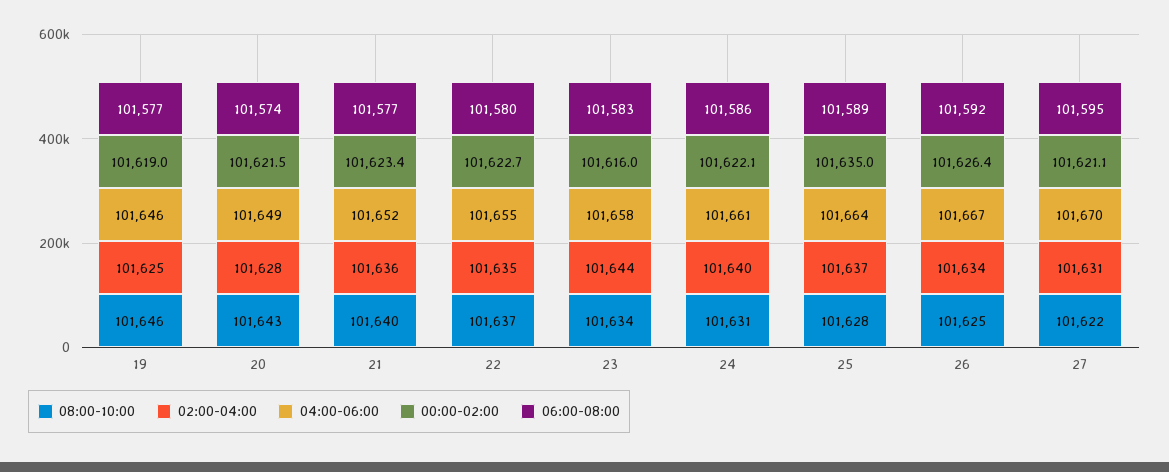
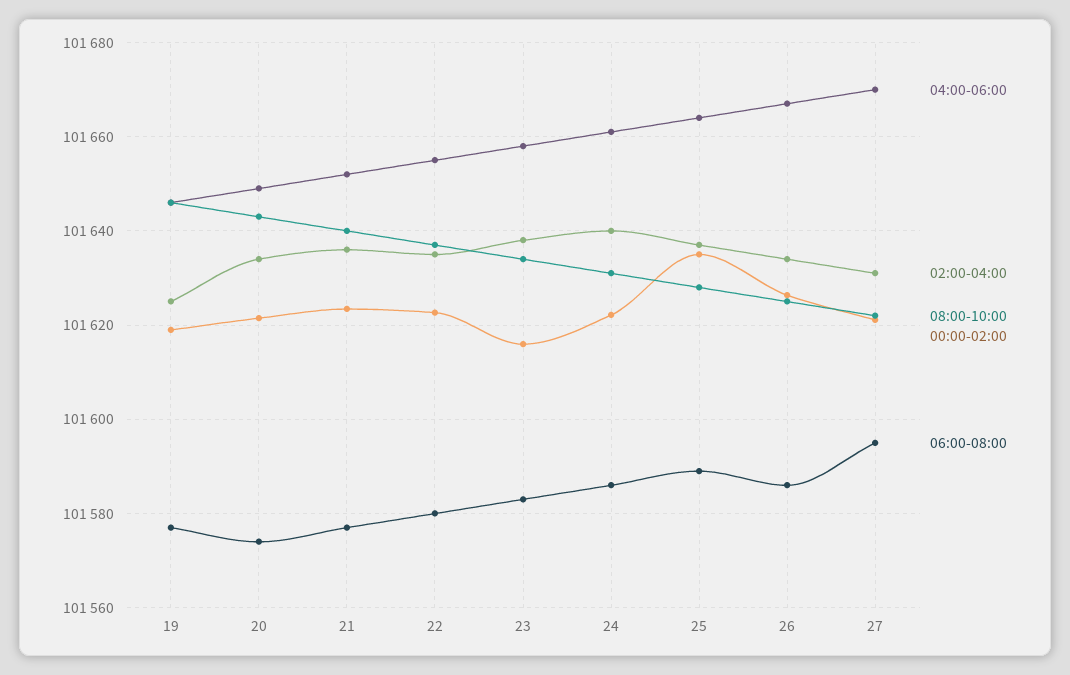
02:00-04:00, 20: 101628 -> 101634
02:00-04:00, 23: 101644 -> 101638
06:00-08:00, 26: 101592 -> 101586

